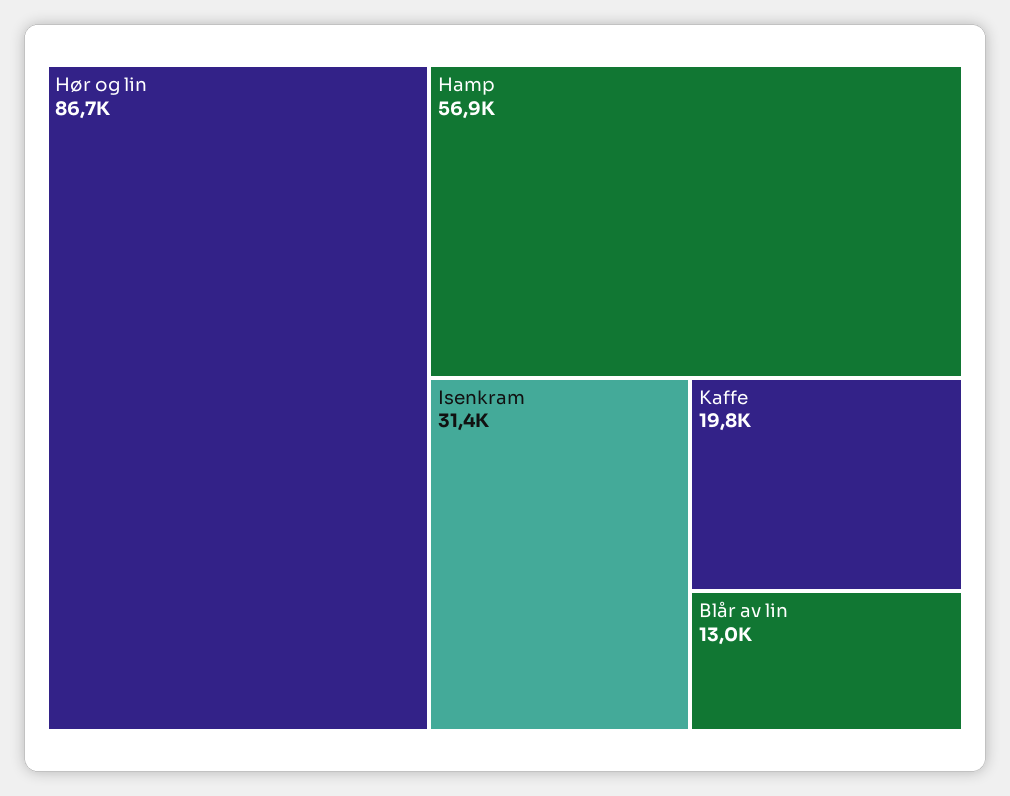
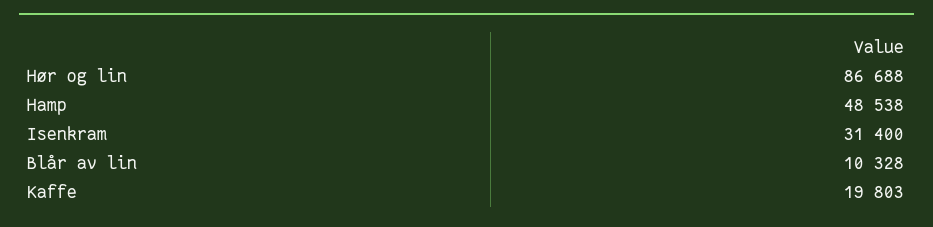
Hamp: 56900 -> 48538
Blår av lin: 13000 -> 10328

